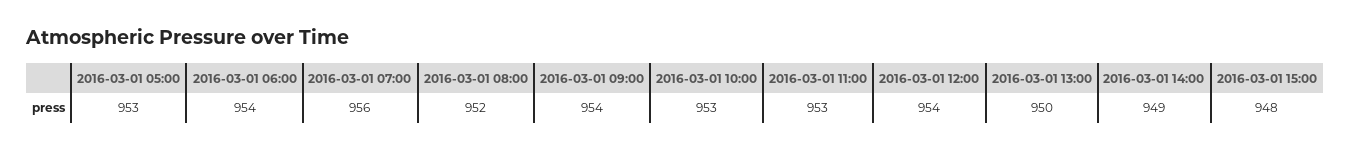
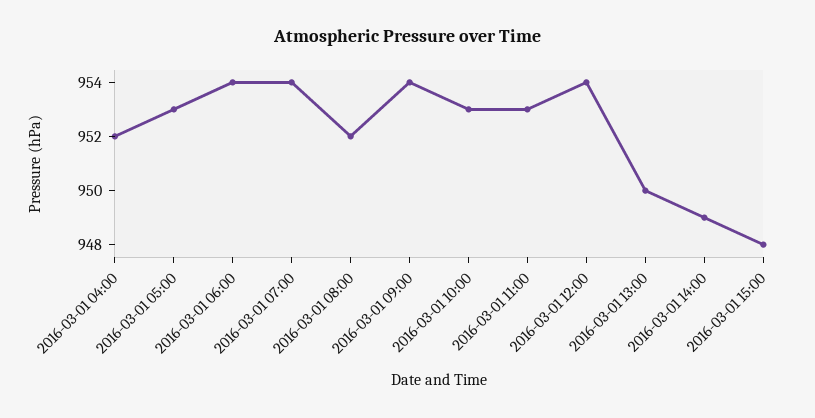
2016-03-01 07:00: 956 -> 954
2016-03-01 04:00: none -> 952

